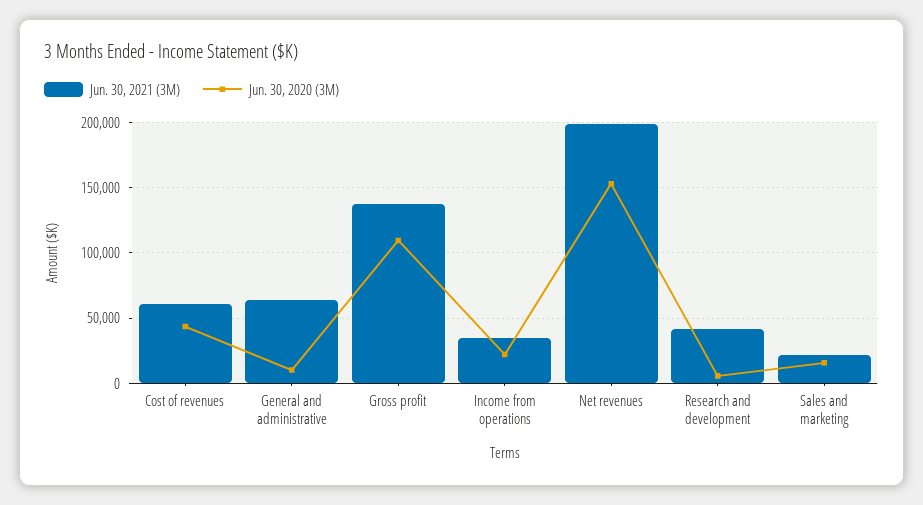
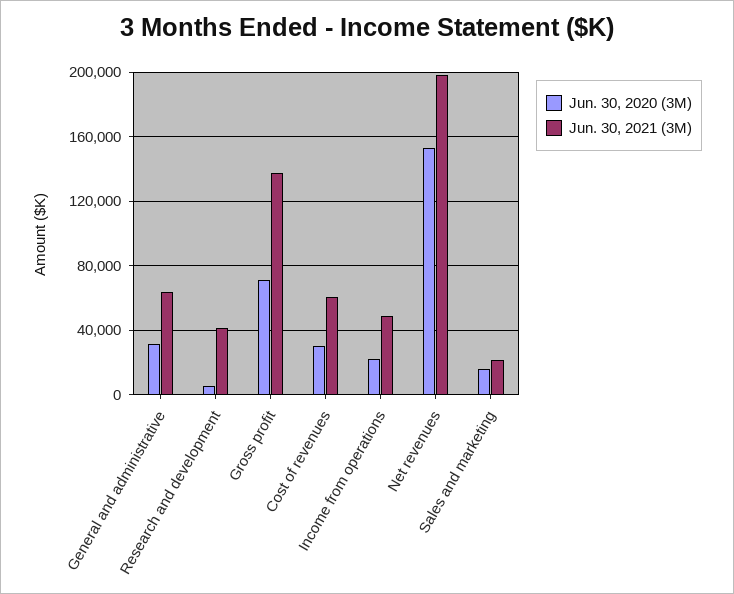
Jun. 30, 2020 (3M), Cost of revenues: 45000 -> 30000
Jun. 30, 2020 (3M), General and administrative: 10000 -> 30000
Jun. 30, 2020 (3M), Gross profit: 110000 -> 70000
Jun. 30, 2021 (3M), Income from operations: 35000 -> 50000

